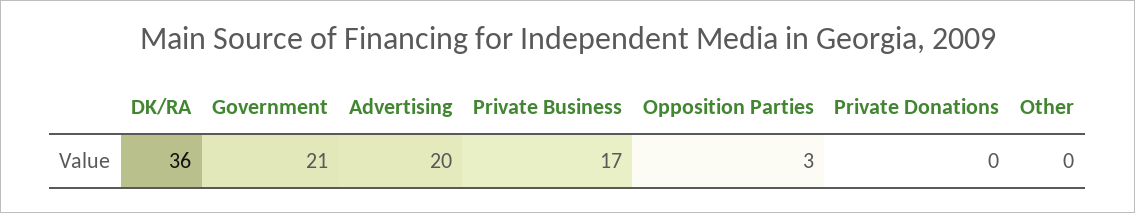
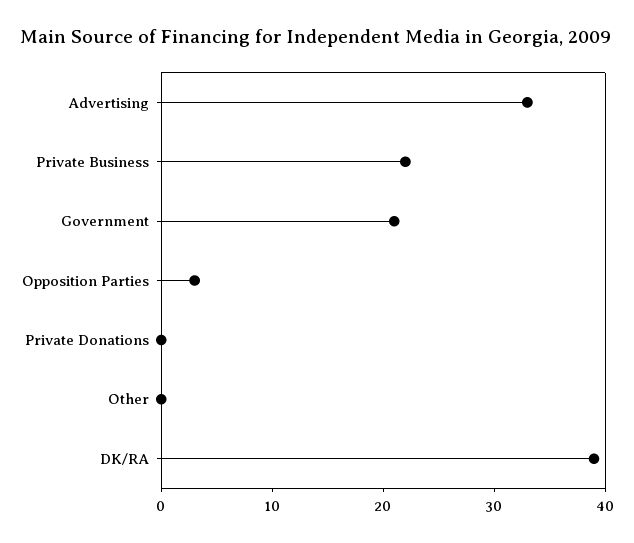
DK/RA: 36 -> 39
Advertising: 20 -> 33
Private Business: 17 -> 22

